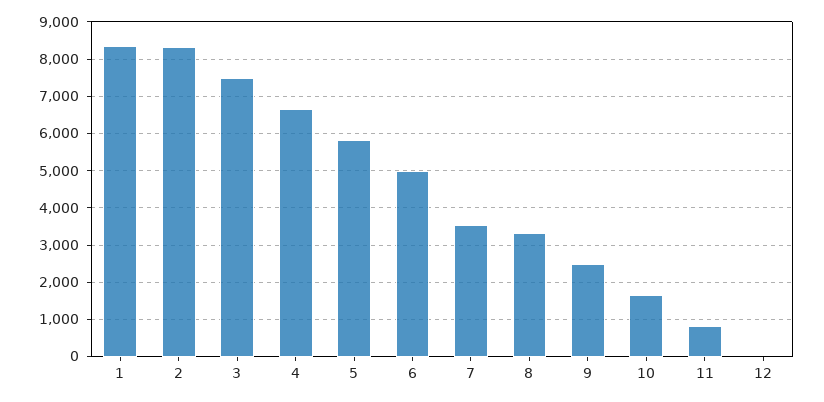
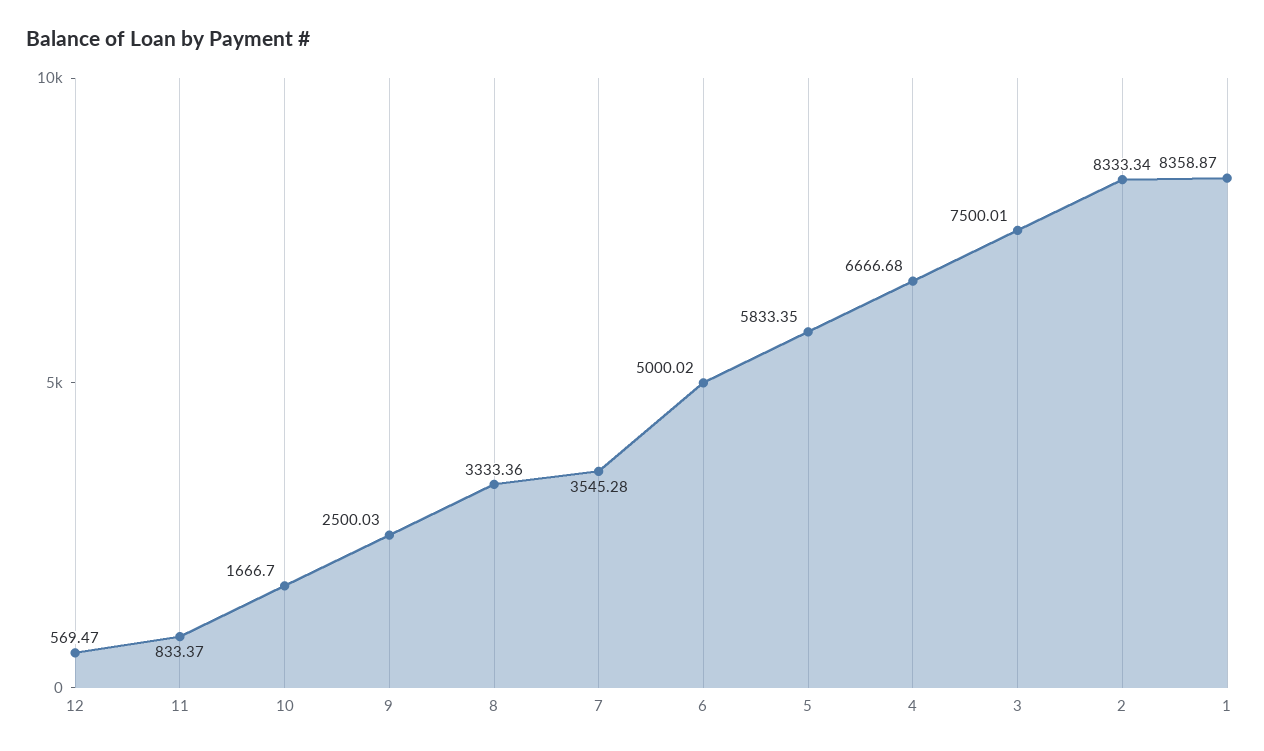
12: 0 -> 569.47

